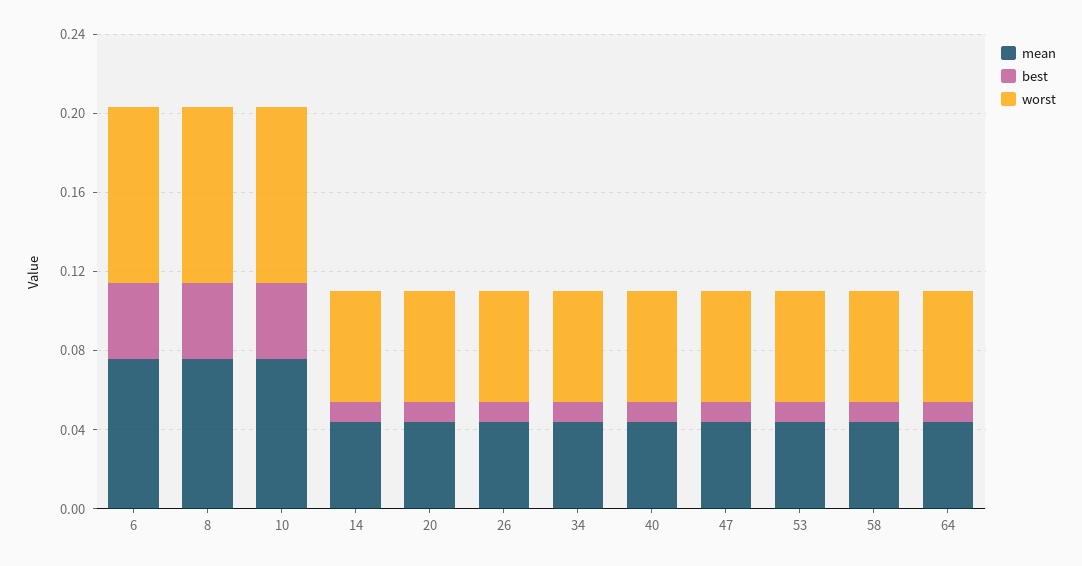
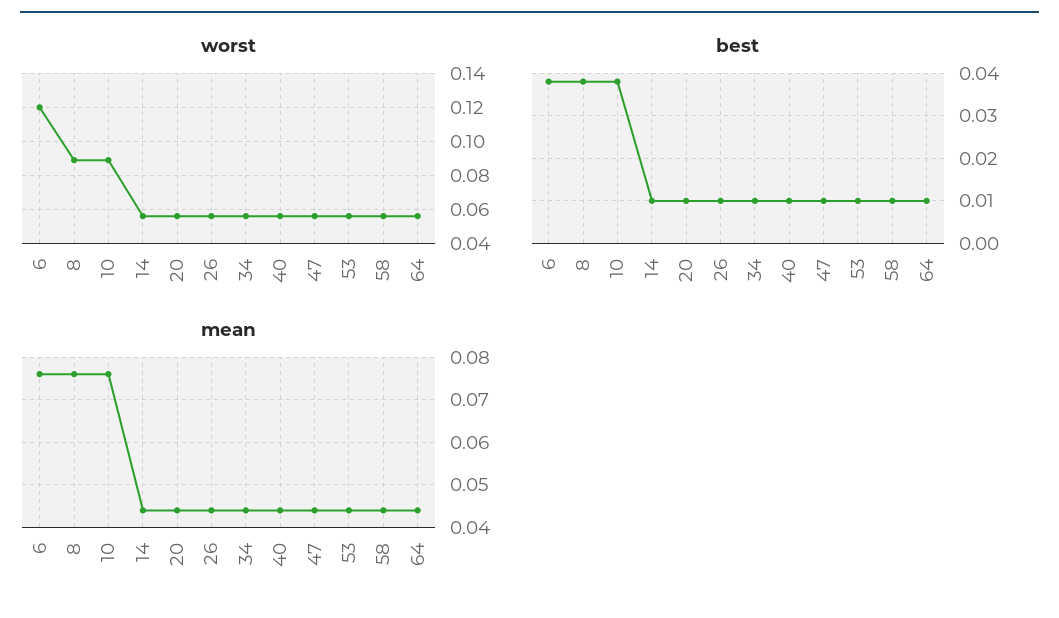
worst, 6: 0.09 -> 0.12

